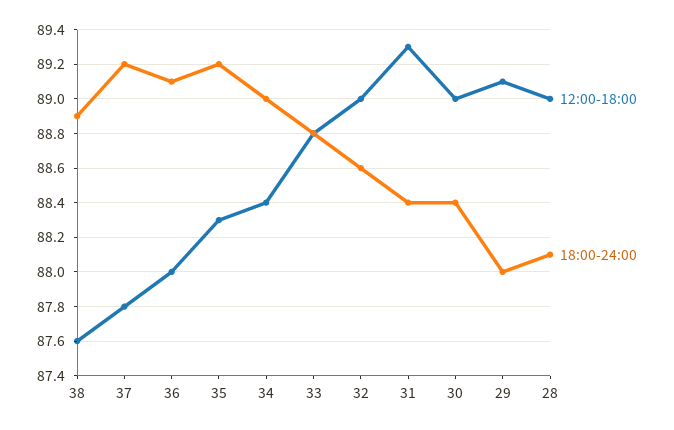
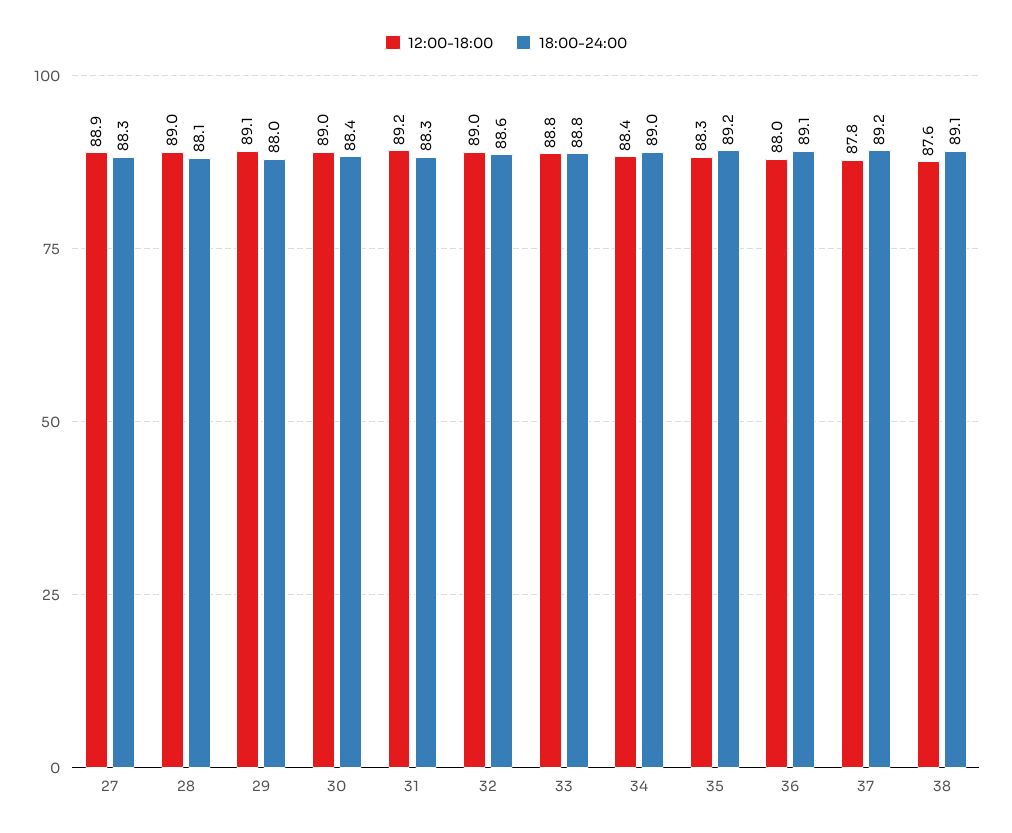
18:00-24:00, 38: 88.9 -> 89.1
12:00-18:00, 31: 89.3 -> 89.2
18:00-24:00, 31: 88.4 -> 88.3
12:00-18:00, 27: none -> 88.9
18:00-24:00, 27: none -> 88.3

